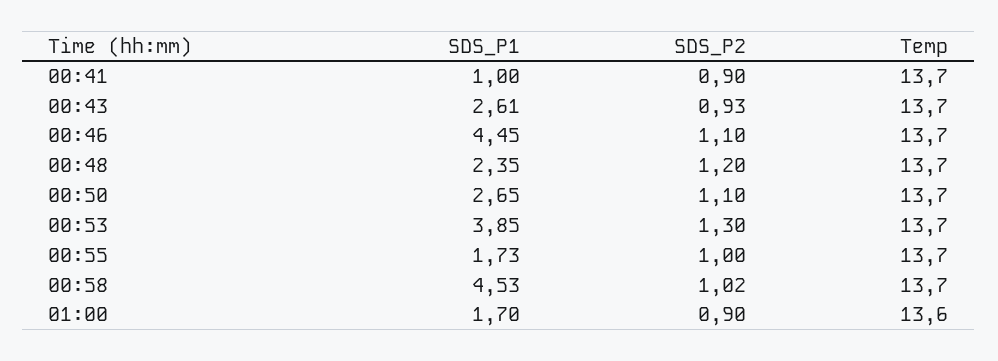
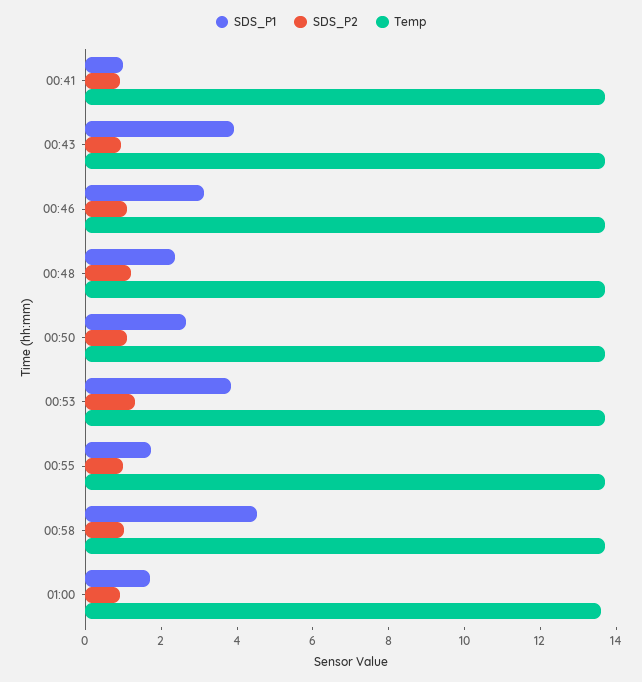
SDS_P1, 00:43: 2.61 -> 4
SDS_P1, 00:46: 4.45 -> 3

